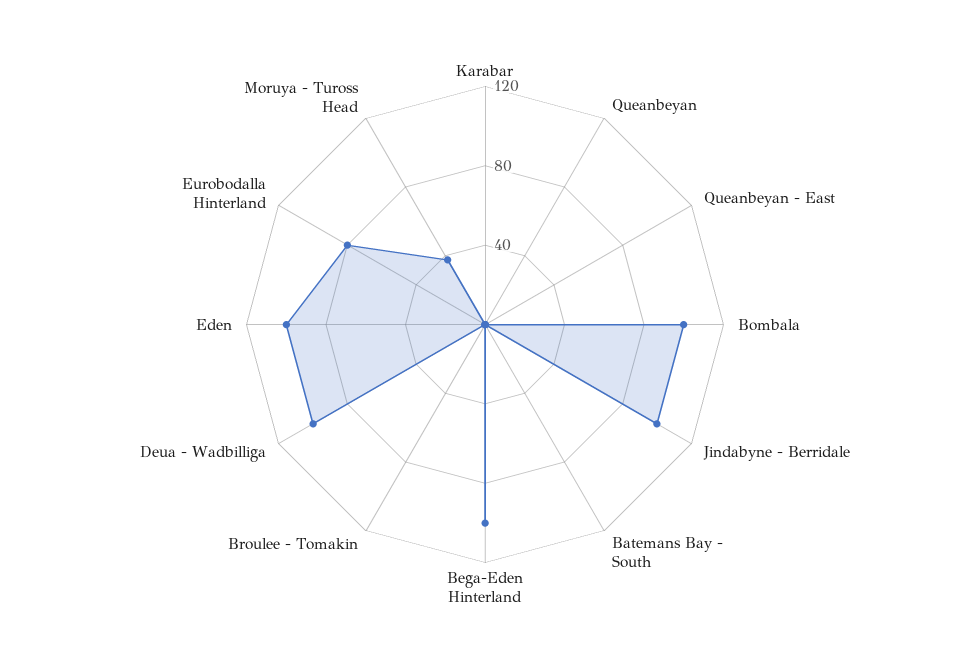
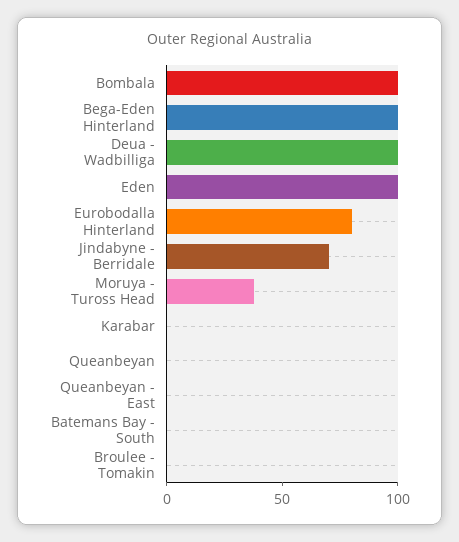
Jindabyne - Berridale: 100 -> 70

